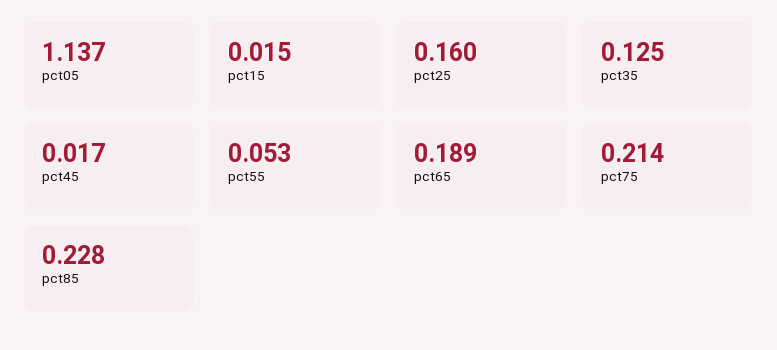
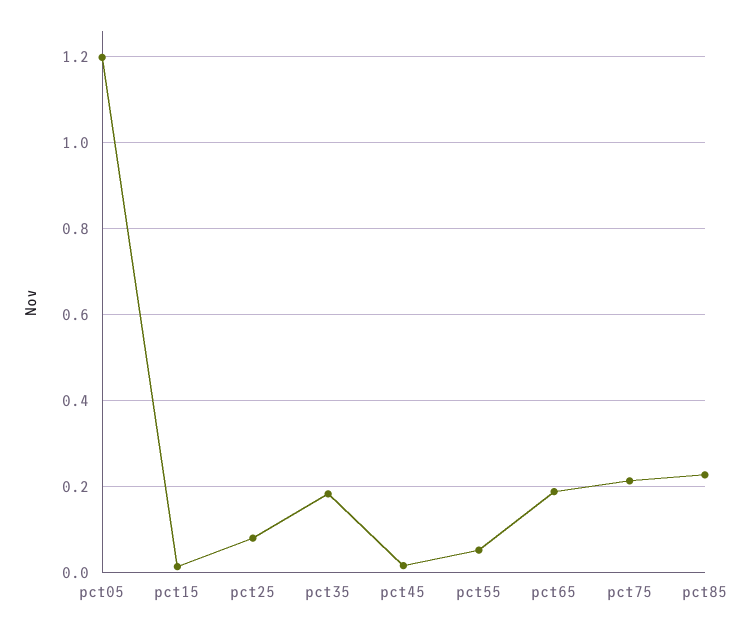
pct05: 1.137 -> 1.2
pct25: 0.16 -> 0.08
pct35: 0.125 -> 0.18

